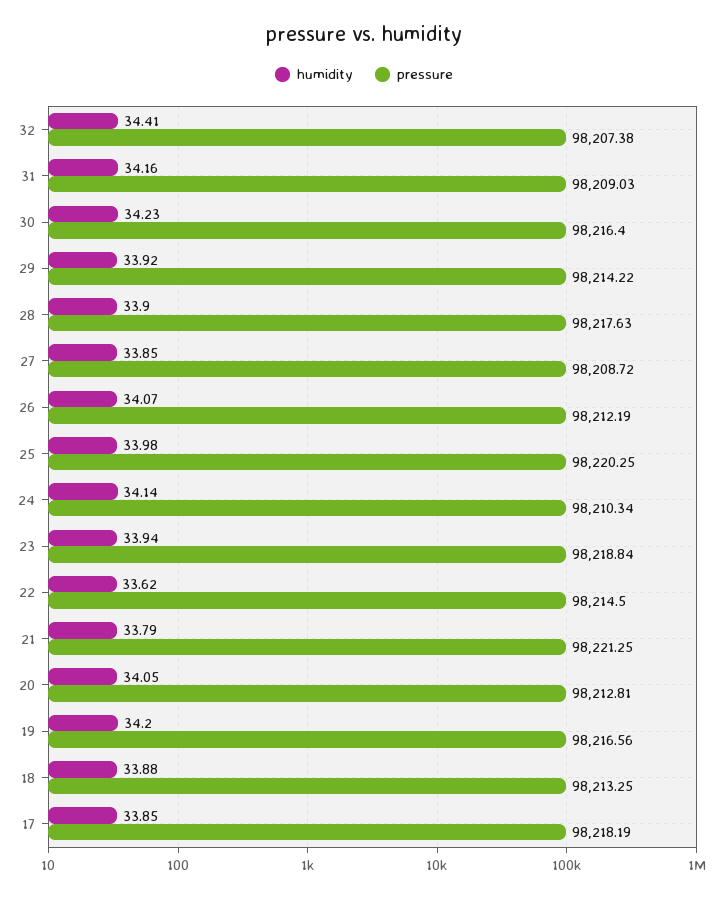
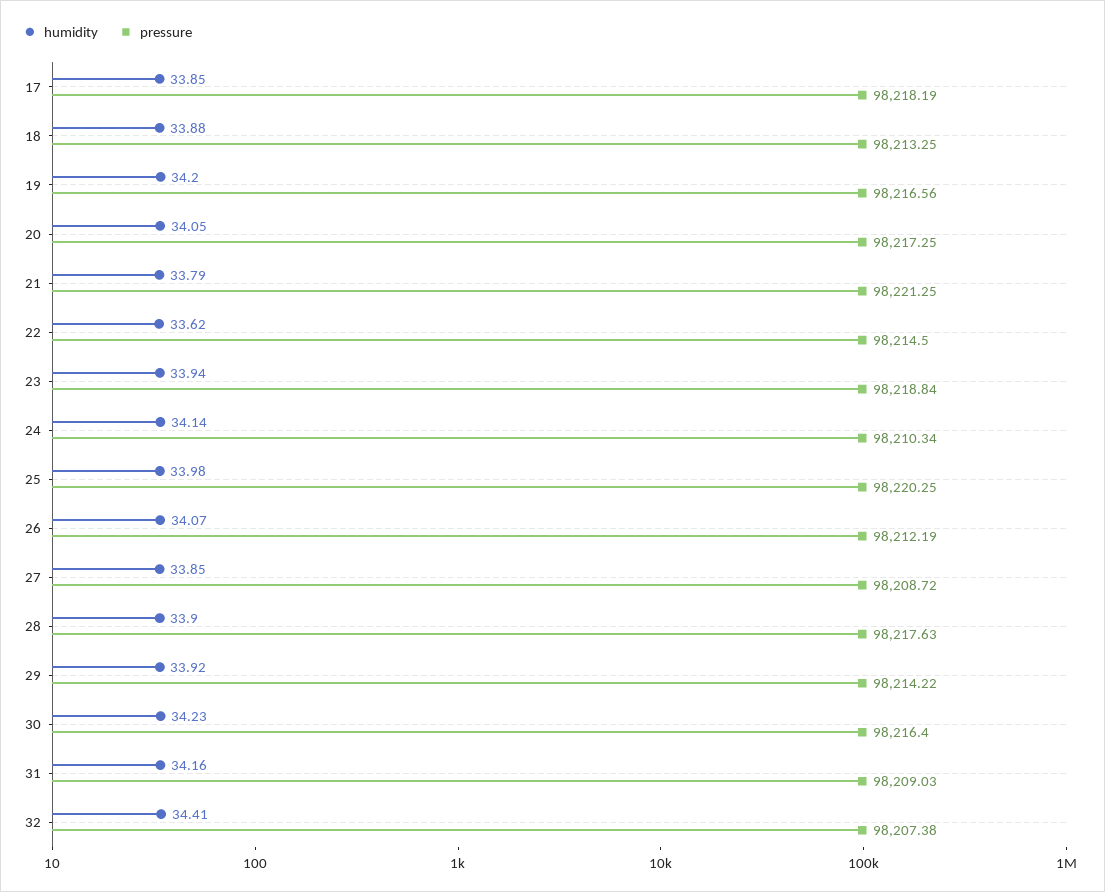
pressure, 20: 98212.81 -> 98217.25

